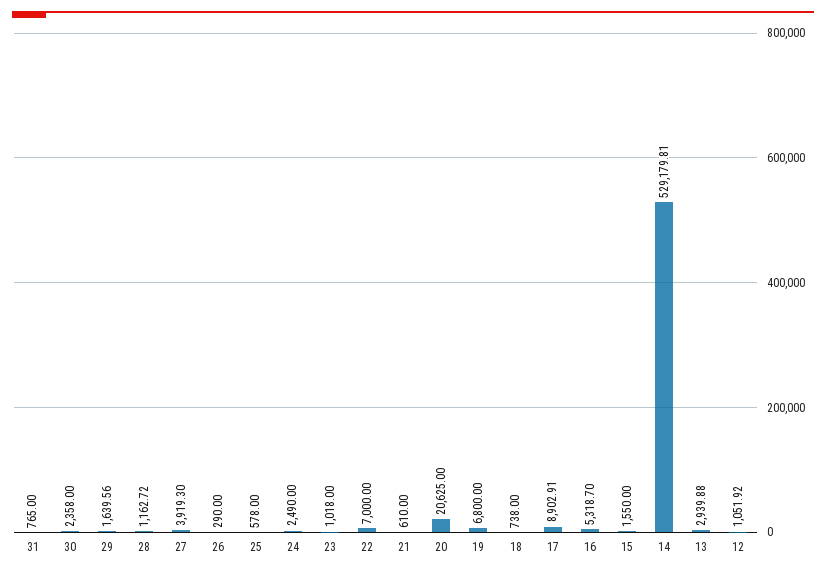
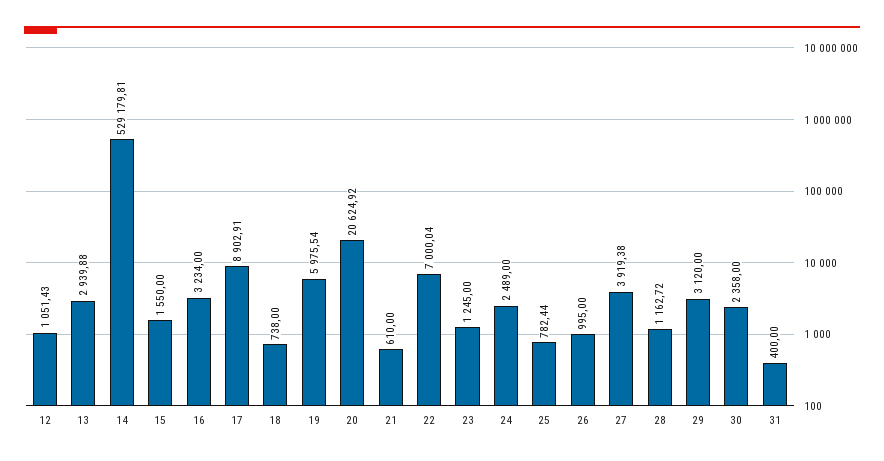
31: 765 -> 400
29: 1639.56 -> 3120
27: 3919.3 -> 3919.38
26: 290 -> 995
25: 578 -> 782.44
24: 2490 -> 2489
23: 1018 -> 1245
22: 7000 -> 7000.04
20: 20625 -> 20624.92
19: 6800 -> 5975.54
16: 5318.7 -> 3234
12: 1051.92 -> 1051.43

